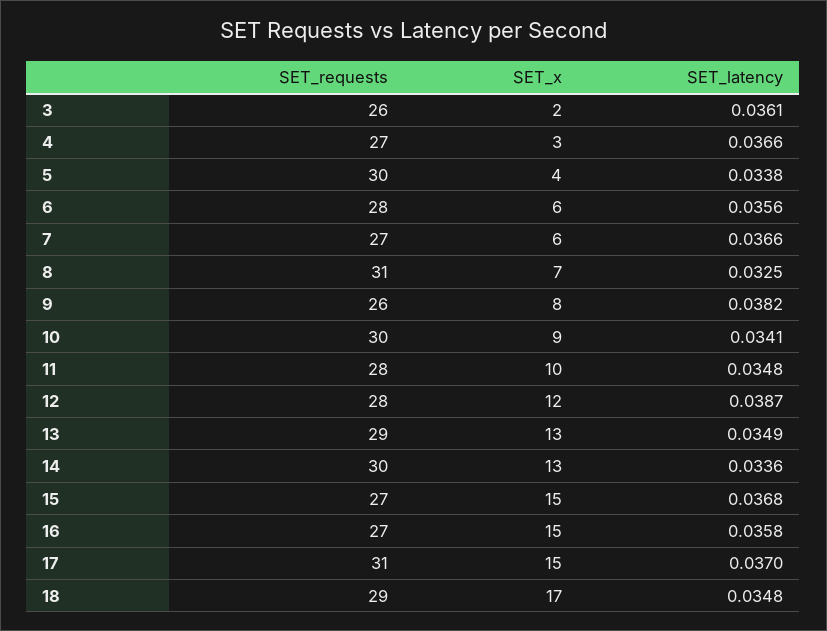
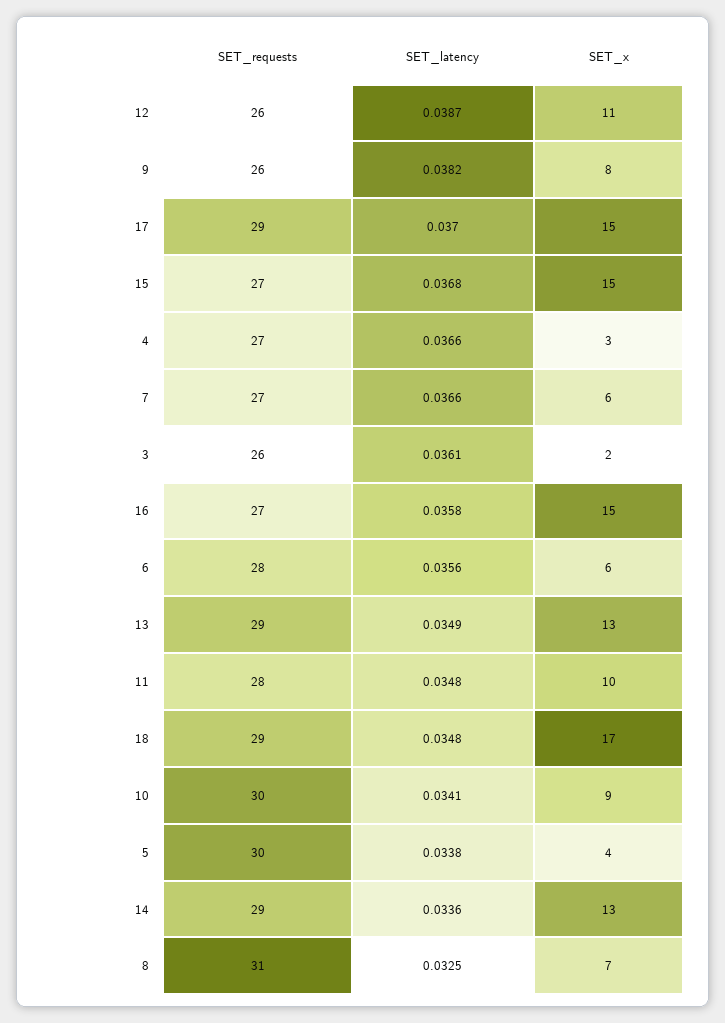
SET_requests, 12: 28 -> 26
SET_x, 12: 12 -> 11
SET_requests, 14: 30 -> 29
SET_requests, 17: 31 -> 29

